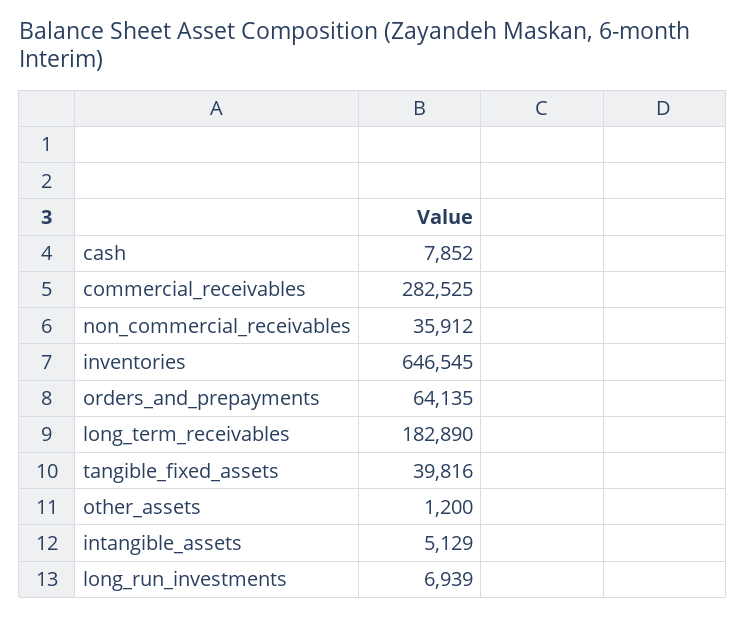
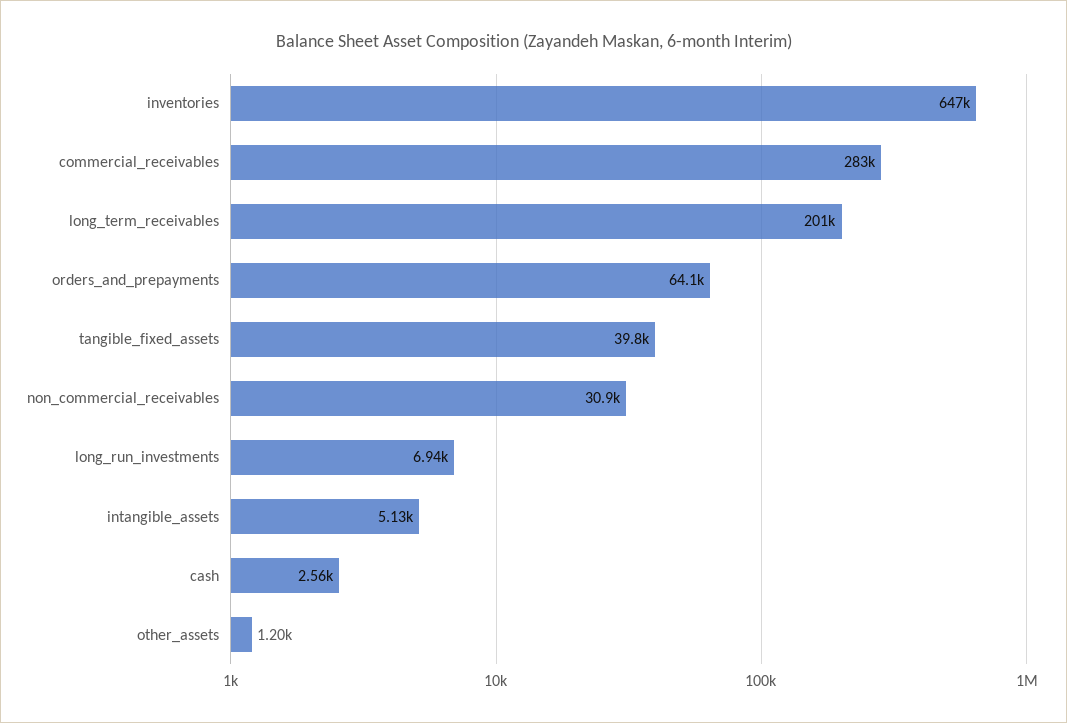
cash: 7852 -> 2560
non_commercial_receivables: 35912 -> 30900
long_term_receivables: 182890 -> 201000

